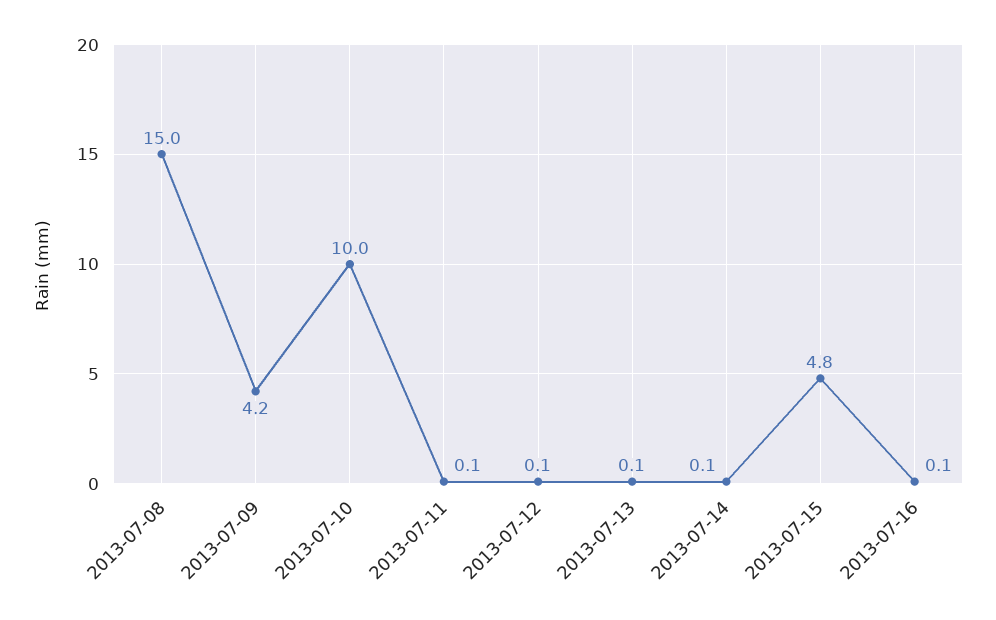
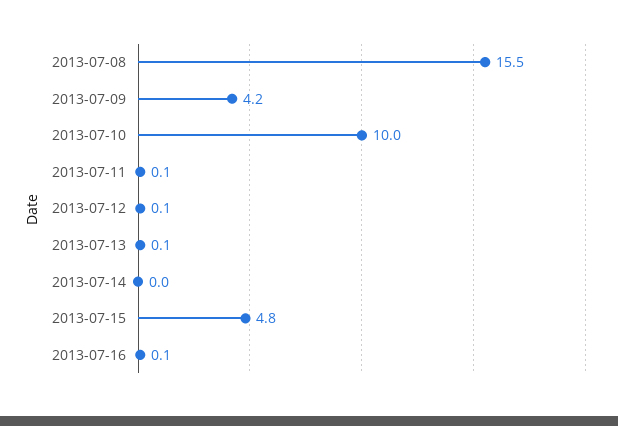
2013-07-08: 15 -> 15.5
2013-07-14: 0.1 -> 0

